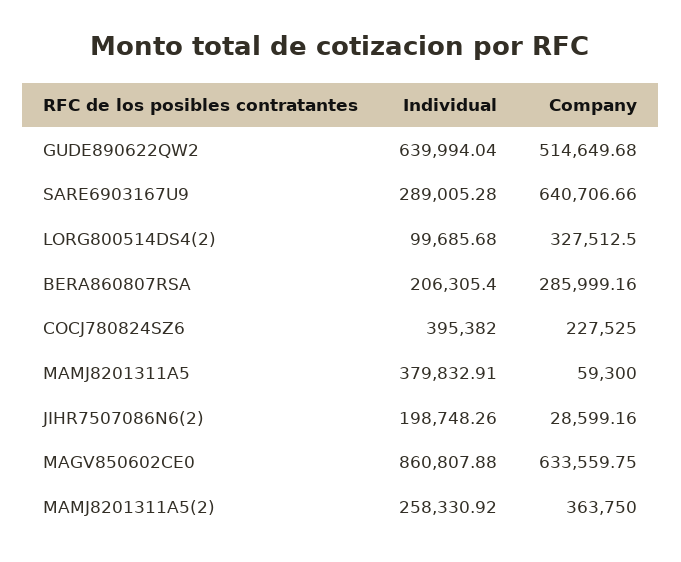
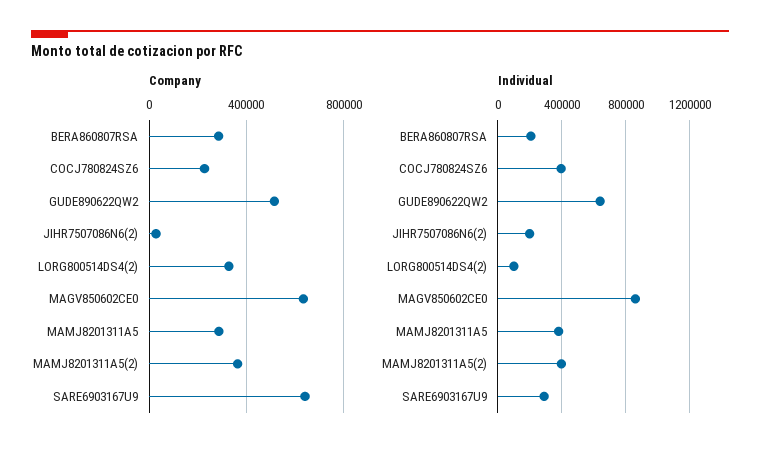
Company, MAMJ8201311A5: 59300 -> 300000
Individual, MAMJ8201311A5(2): 258330.92 -> 400000

